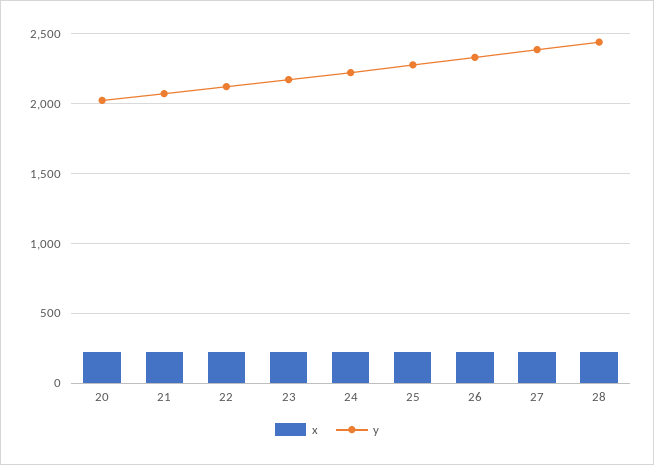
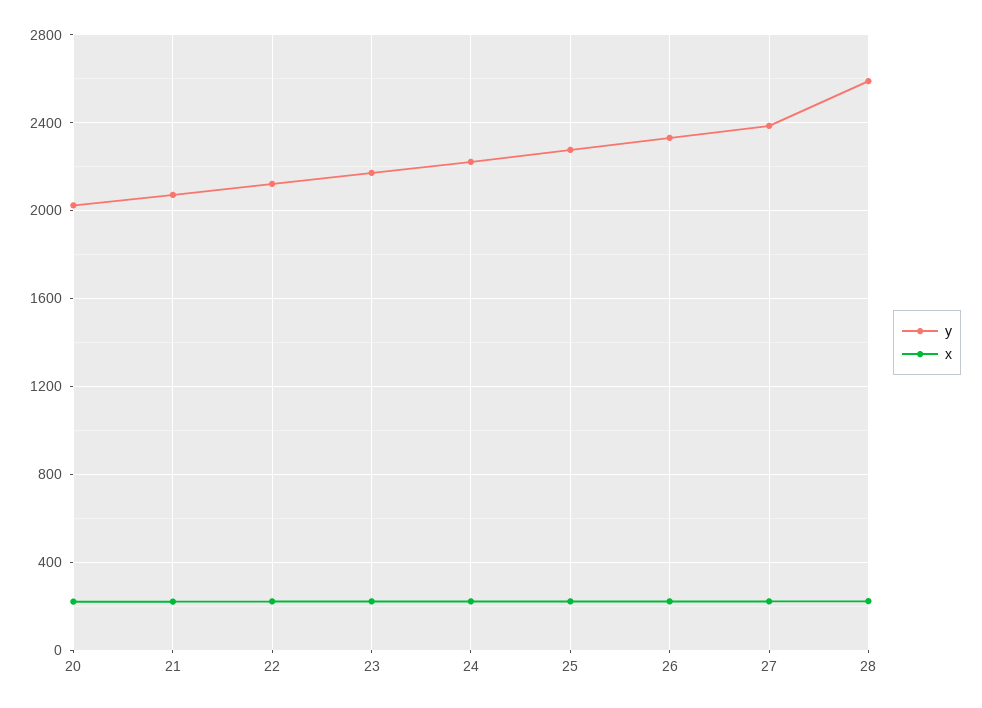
y, 28: 2450 -> 2600

